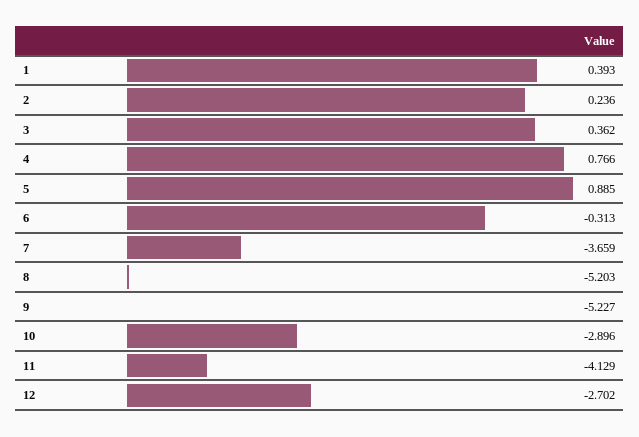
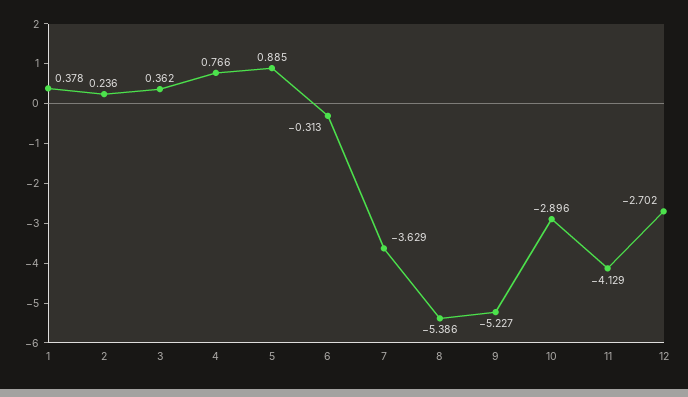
1: 0.393 -> 0.378
7: -3.659 -> -3.629
8: -5.203 -> -5.386

